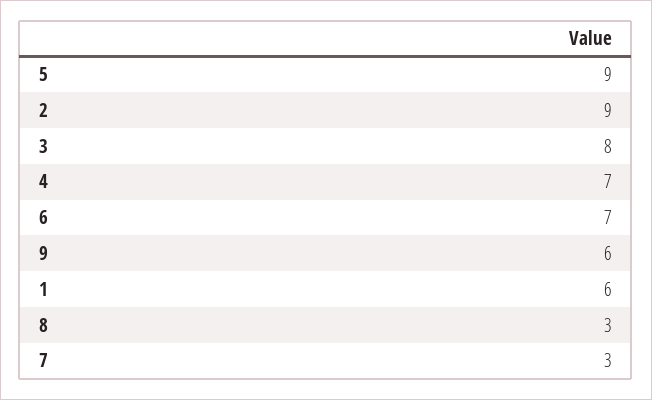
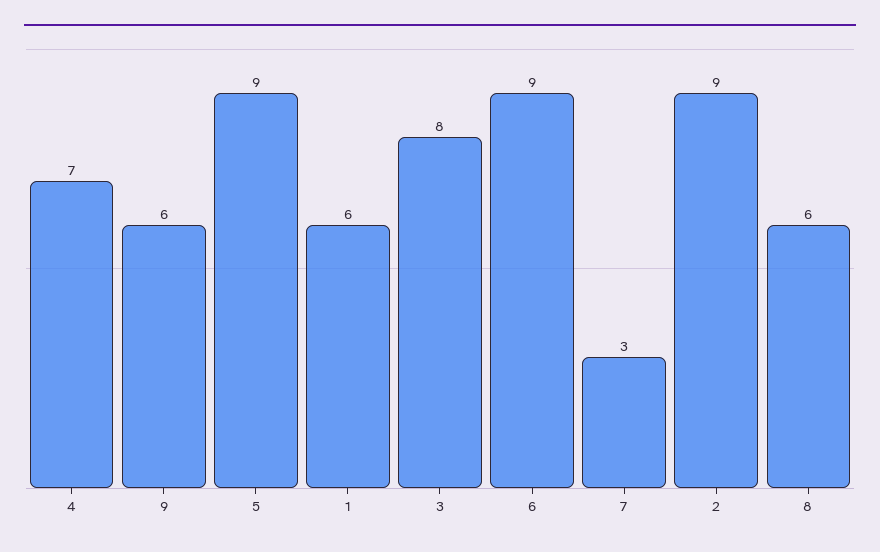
6: 7 -> 9
8: 3 -> 6

